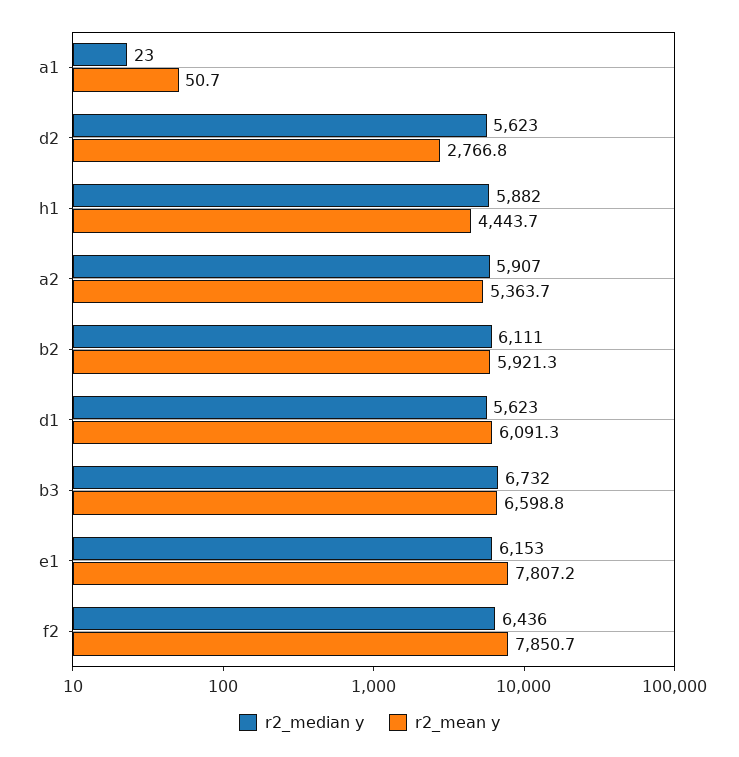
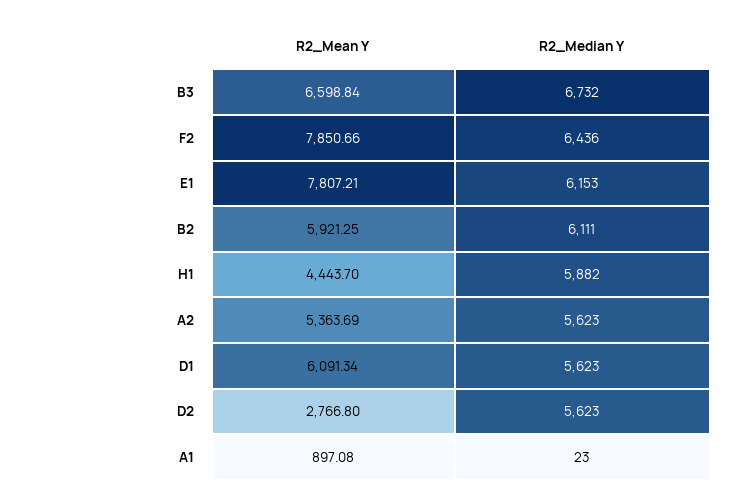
r2_mean y, a1: 50.7 -> 897.08
r2_median y, a2: 5907 -> 5623

